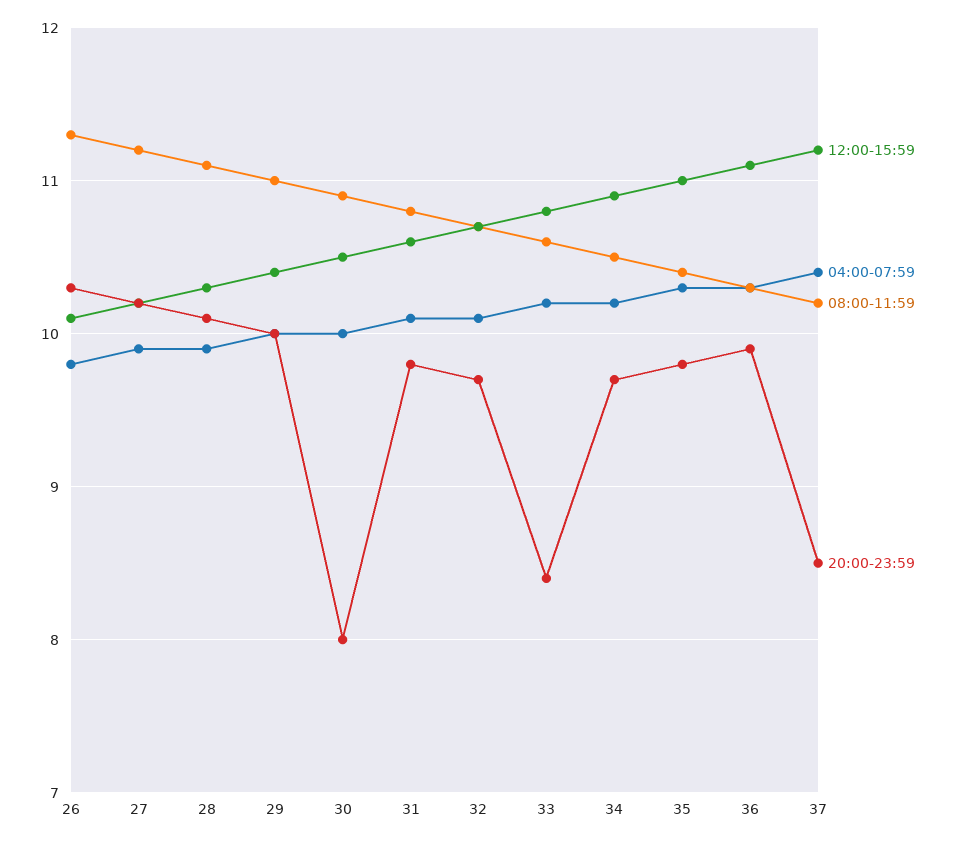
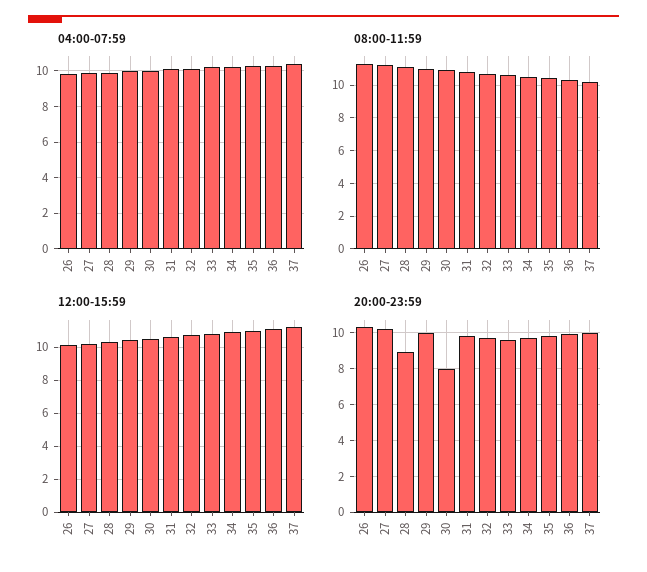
20:00-23:59, 28: 10.1 -> 9
20:00-23:59, 33: 8.4 -> 9.5
20:00-23:59, 37: 8.5 -> 10

